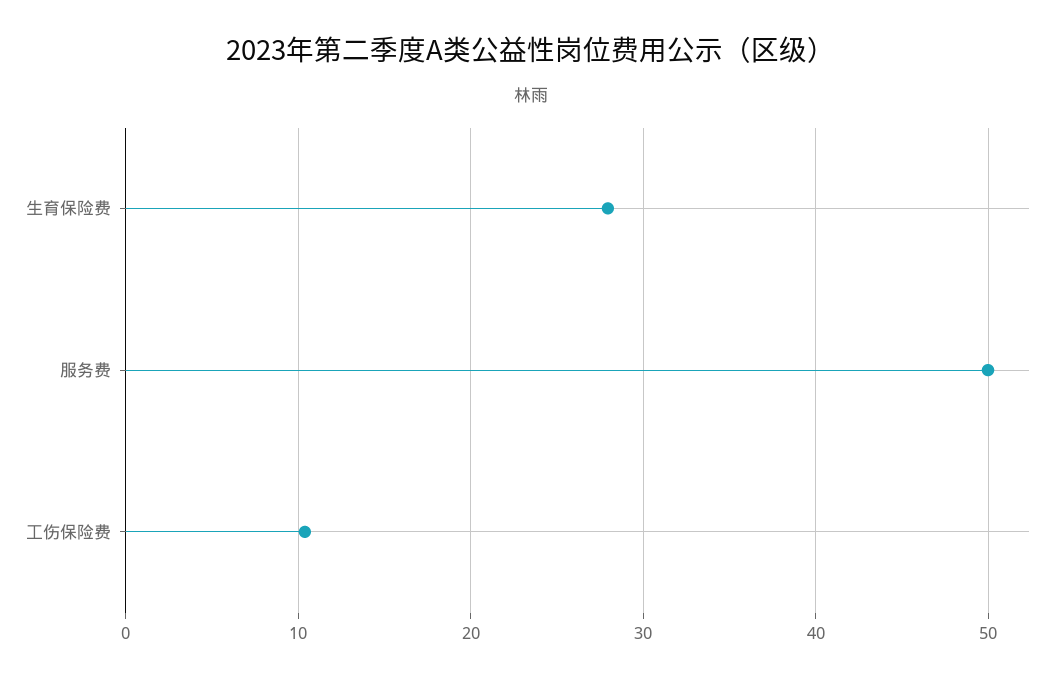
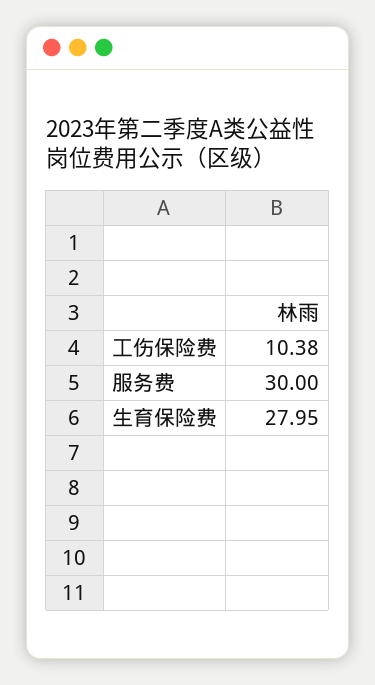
服务费: 50 -> 30

